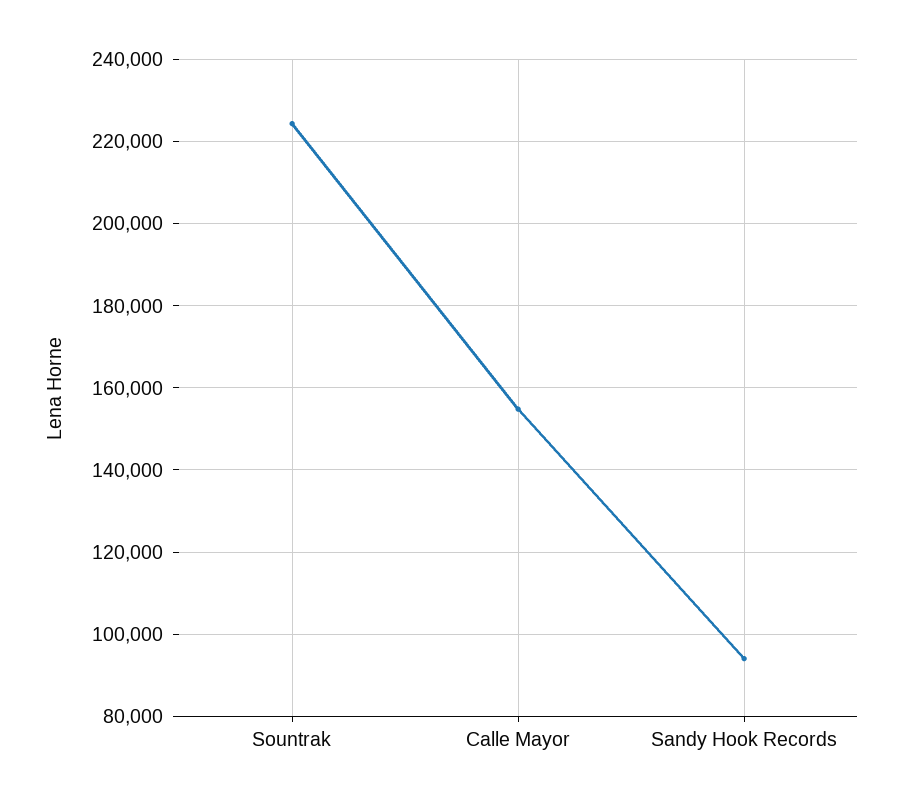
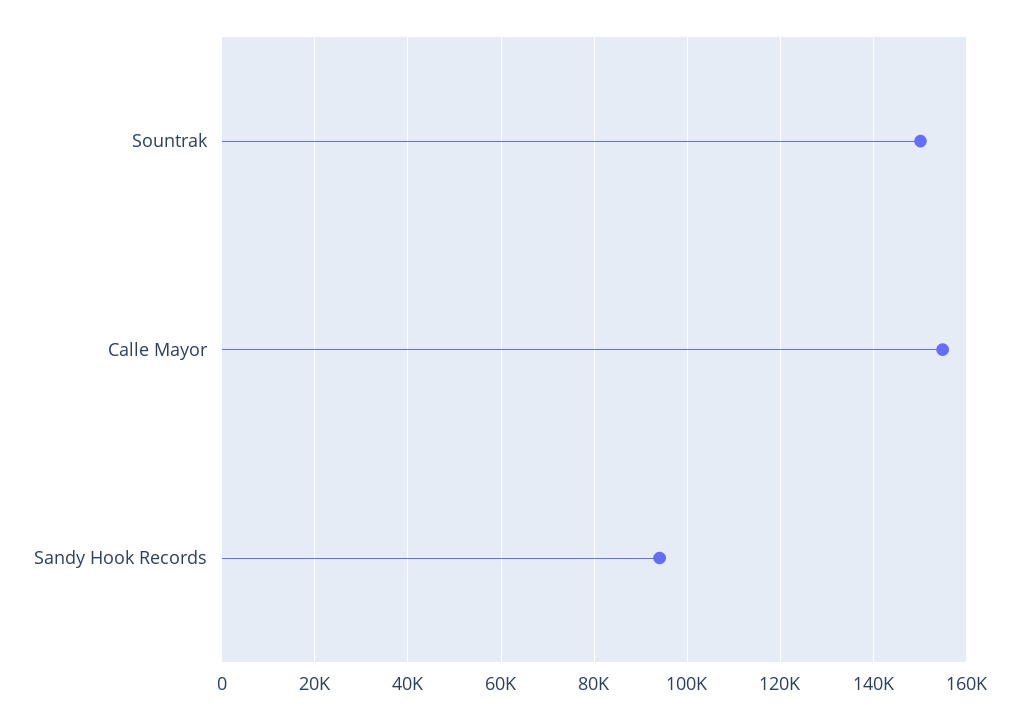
Sountrak: 224000 -> 150000

